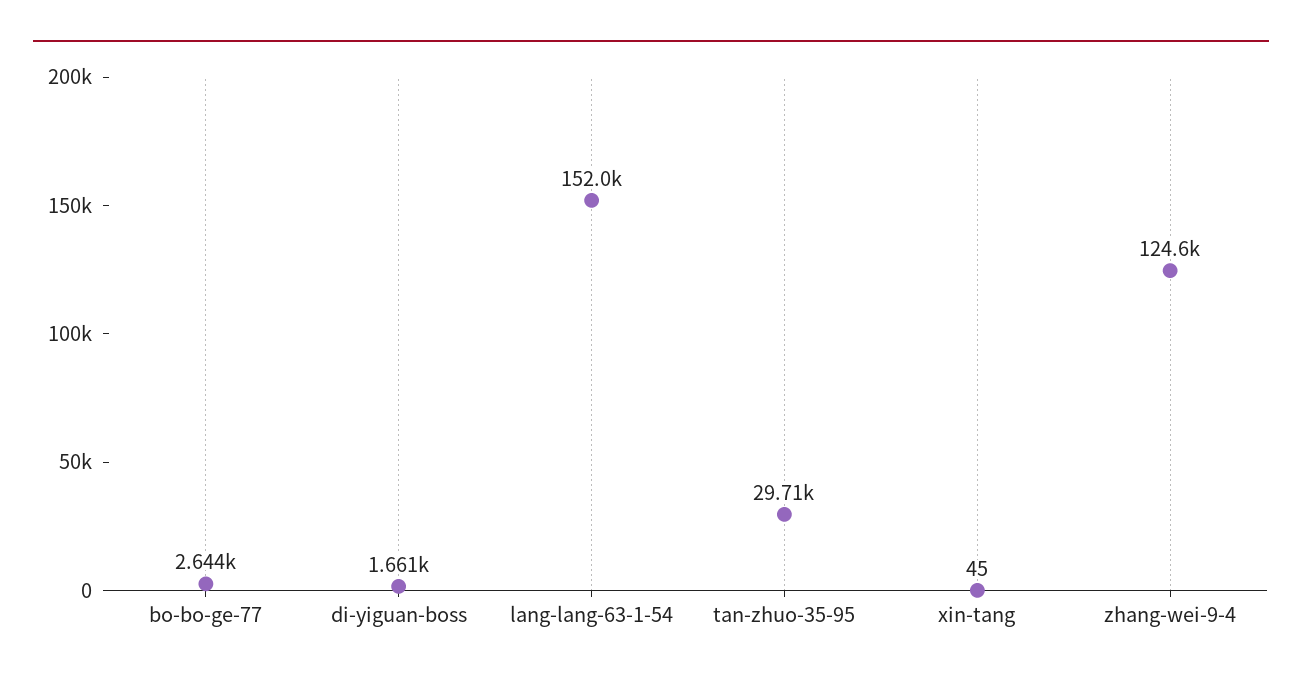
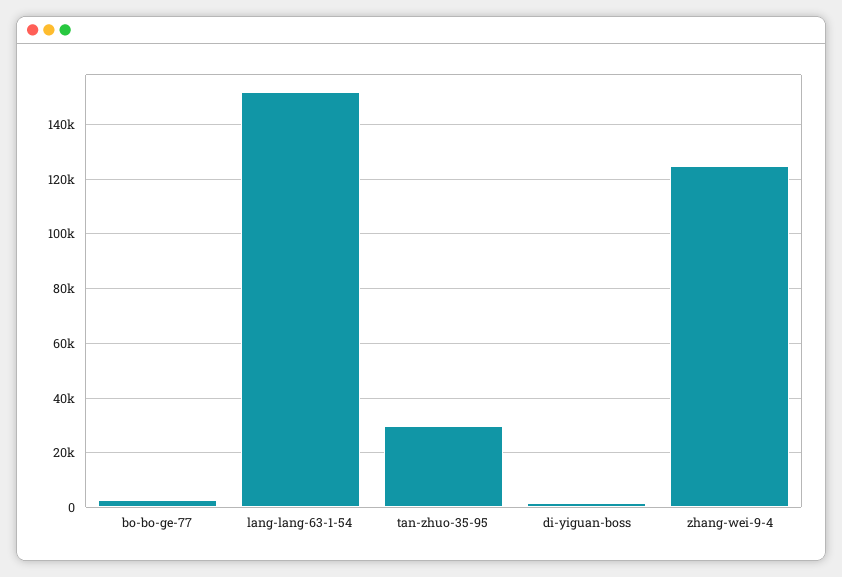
xin-tang: 45 -> none

